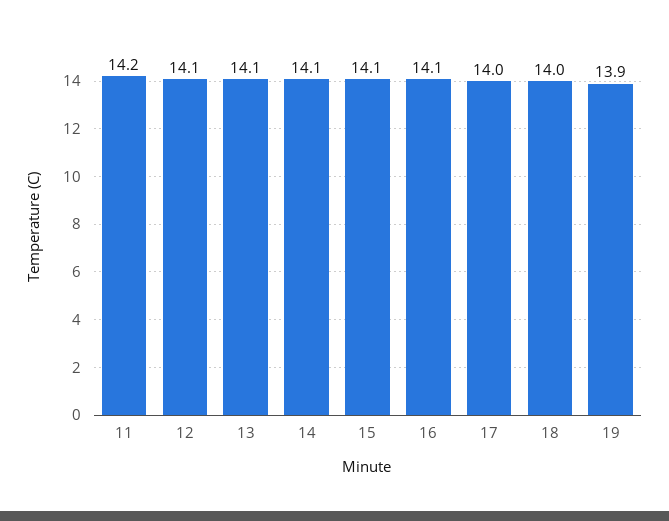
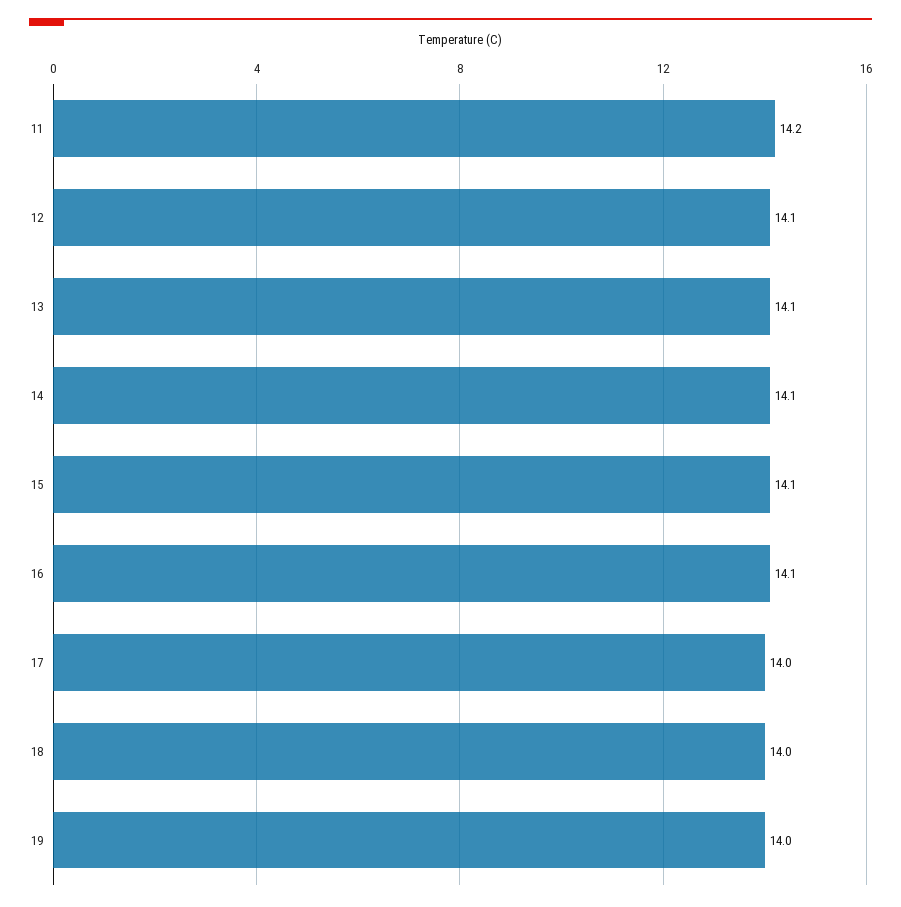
19: 13.9 -> 14

